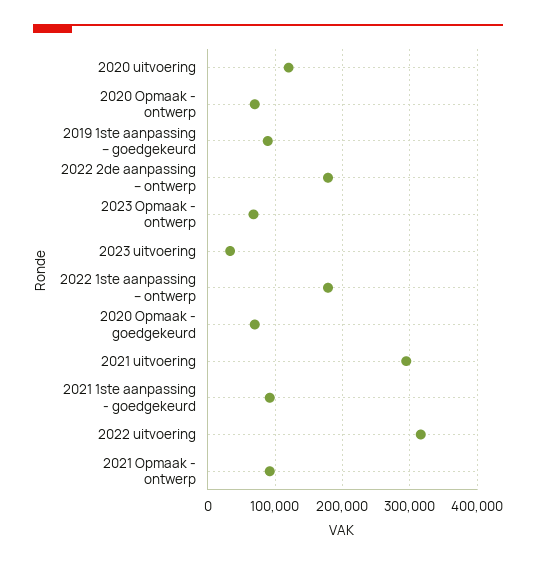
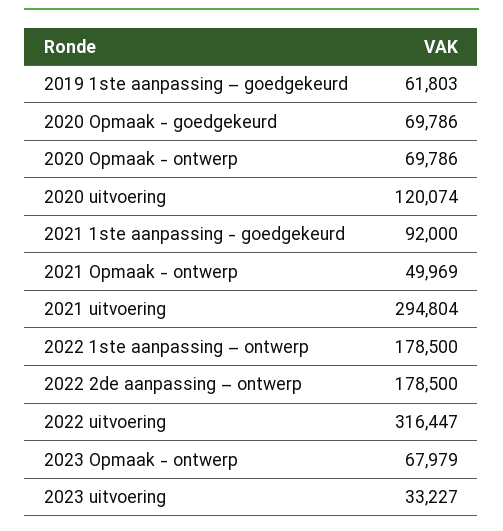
2019 1ste aanpassing – goedgekeurd: 90000 -> 61803
2021 Opmaak - ontwerp: 90000 -> 49969

